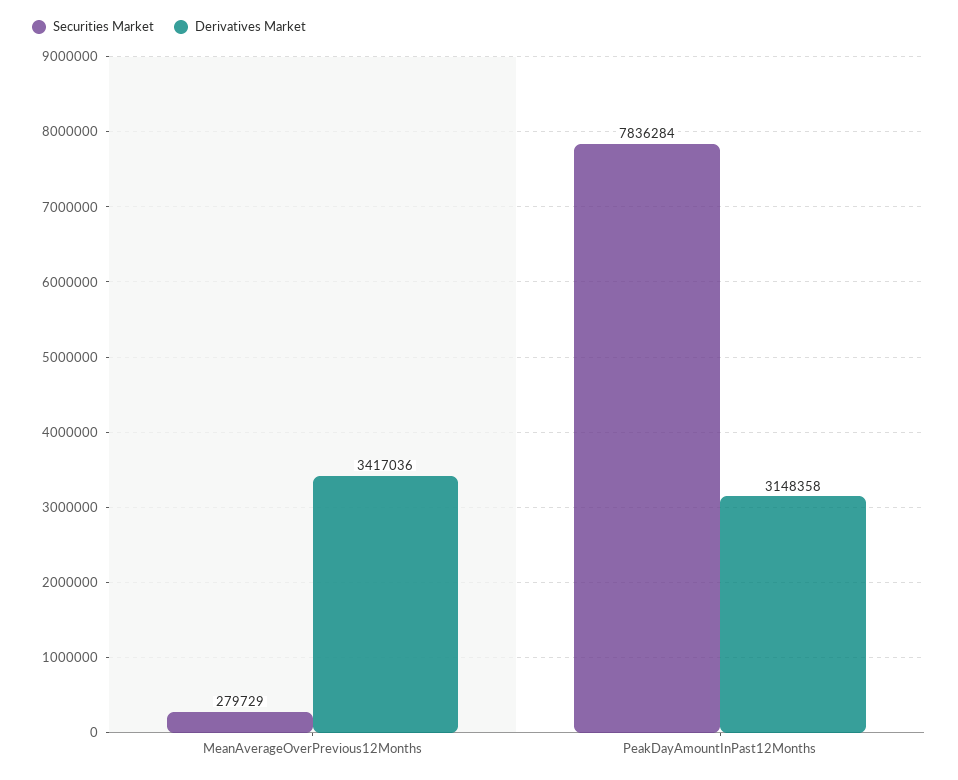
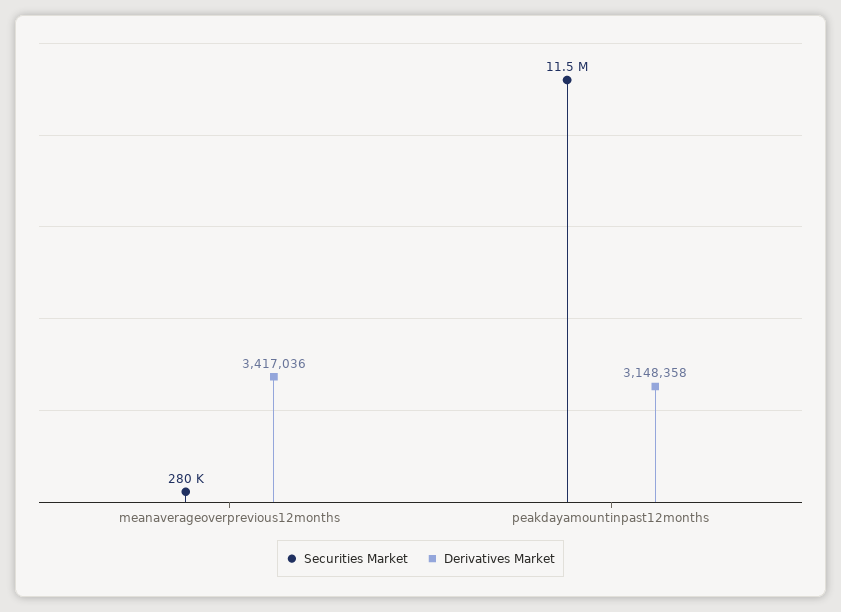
Securities Market, PeakDayAmountInPast12Months: 7836284 -> 11500000

